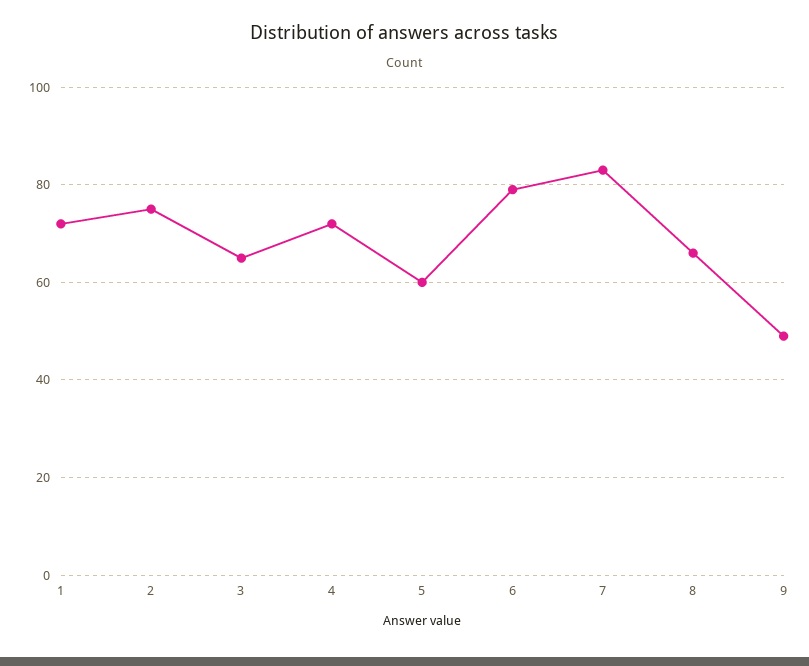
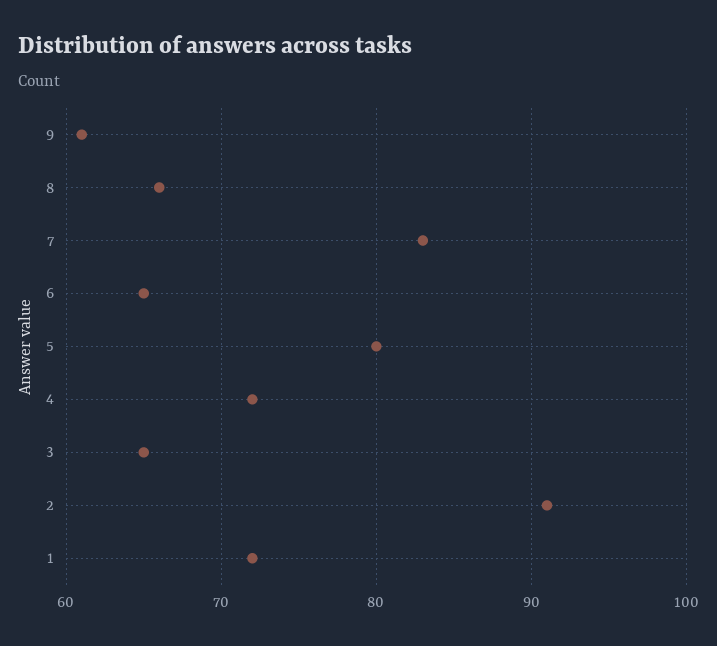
2: 75 -> 91
5: 60 -> 80
6: 80 -> 65
9: 50 -> 61

